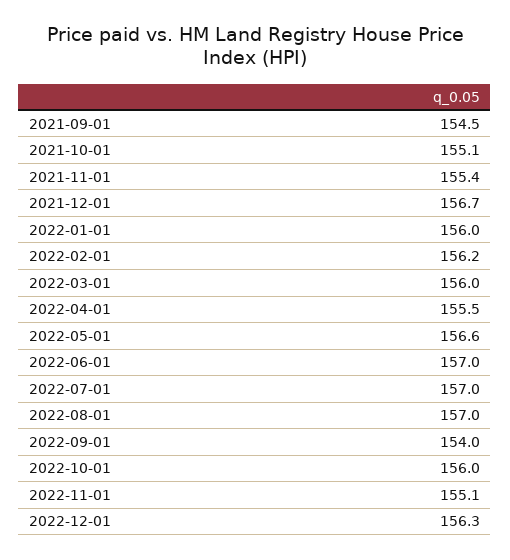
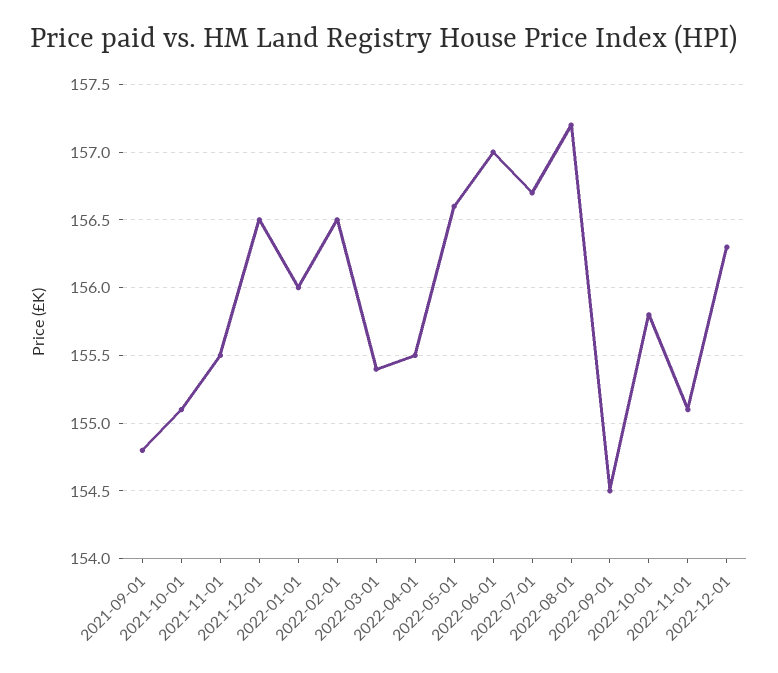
2021-09-01: 154.5 -> 154.8
2021-11-01: 155.4 -> 155.5
2021-12-01: 156.7 -> 156.5
2022-02-01: 156.2 -> 156.5
2022-03-01: 156 -> 155.4
2022-07-01: 157 -> 156.7
2022-08-01: 157 -> 157.2
2022-09-01: 154 -> 154.5
2022-10-01: 156 -> 155.8

